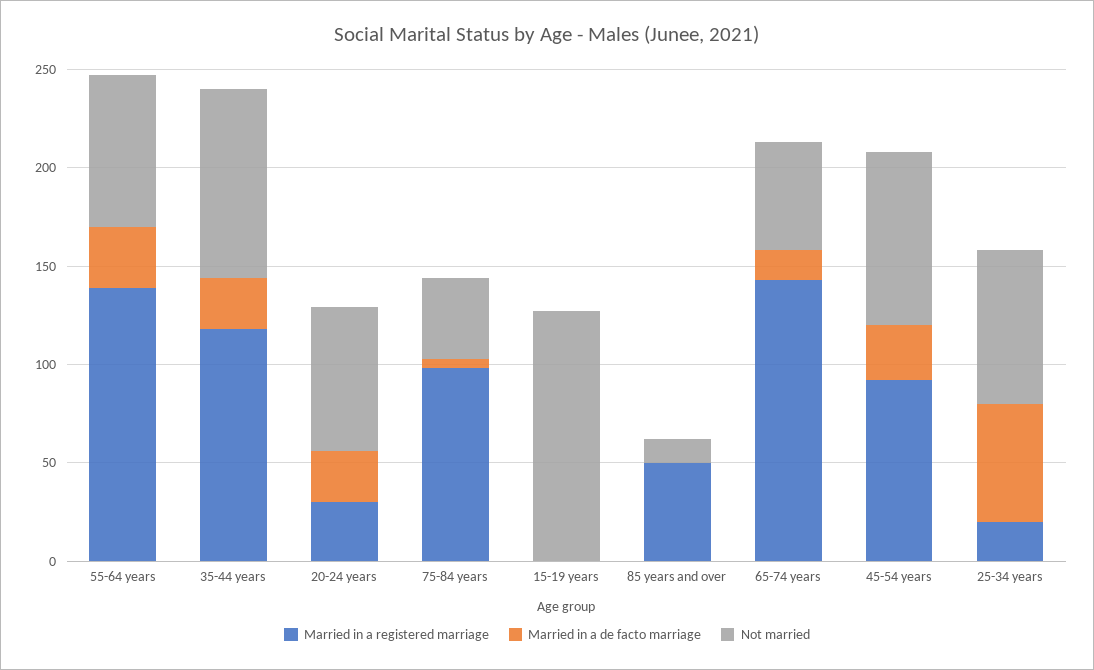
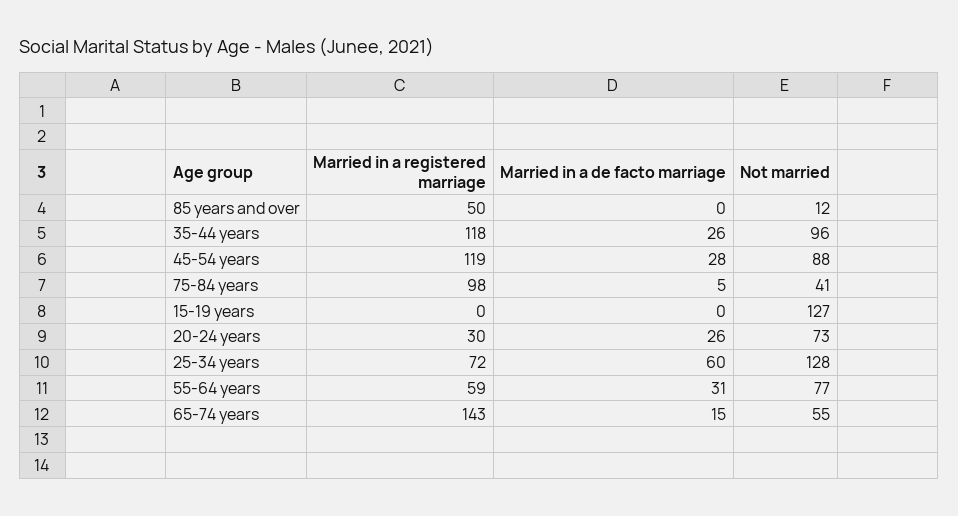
Married in a registered marriage, 55-64 years: 140 -> 59
Married in a registered marriage, 45-54 years: 90 -> 119
Married in a registered marriage, 25-34 years: 20 -> 72
Not married, 25-34 years: 80 -> 128

